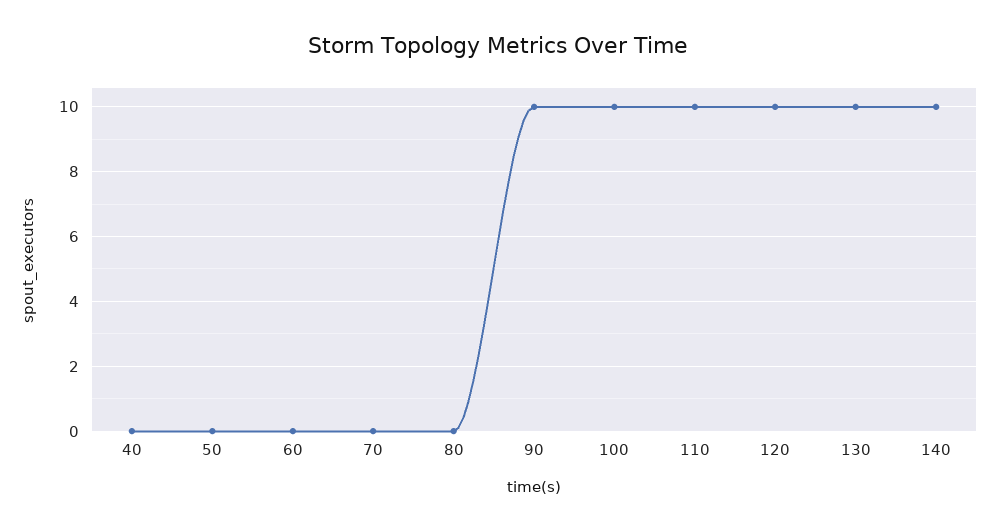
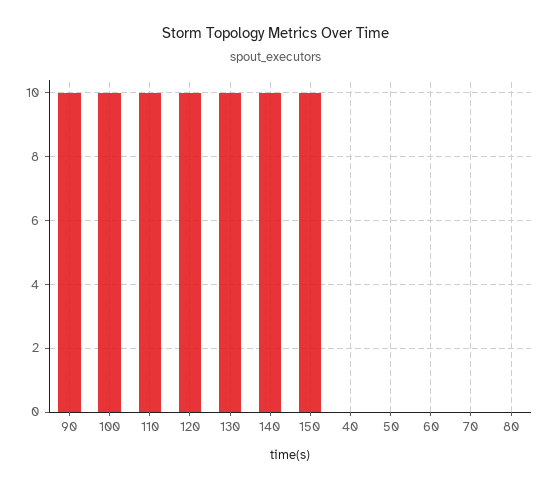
150: none -> 10

